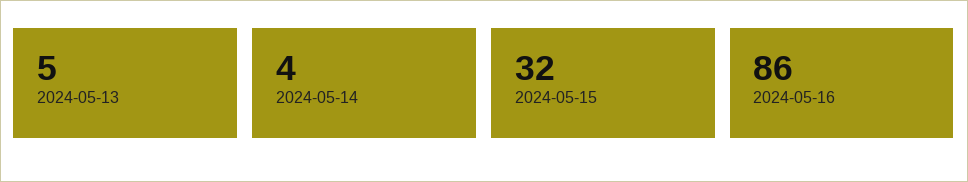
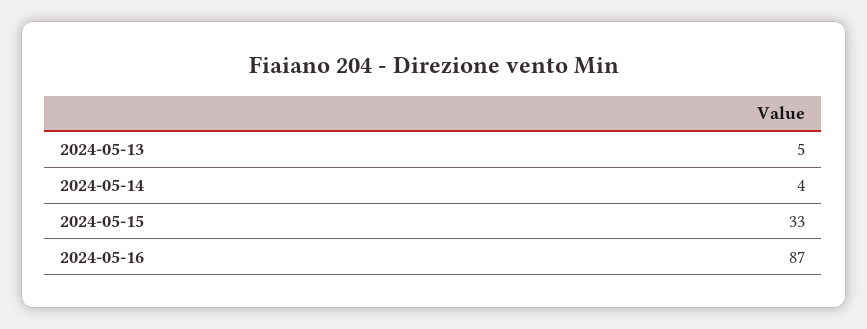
2024-05-15: 32 -> 33
2024-05-16: 86 -> 87

